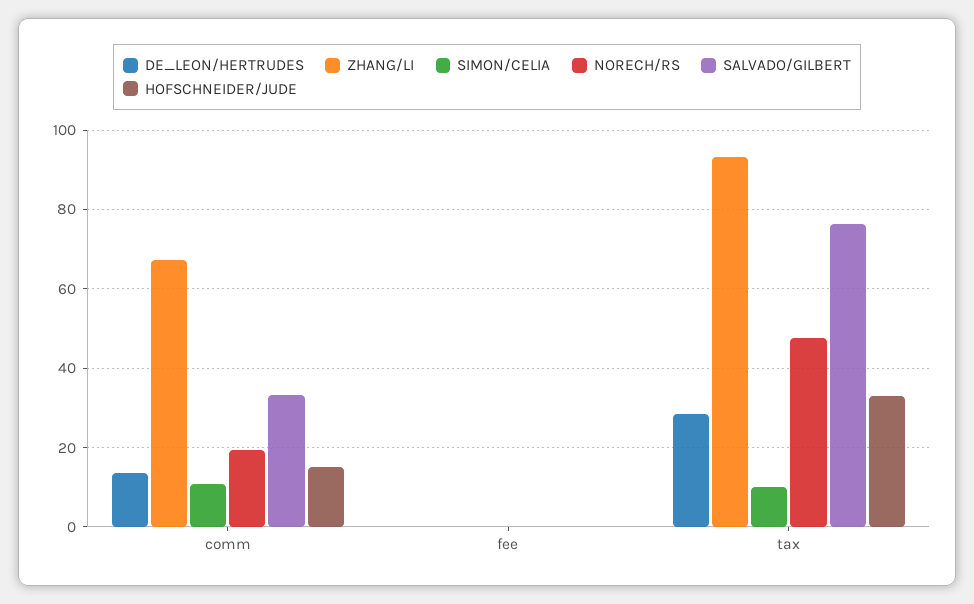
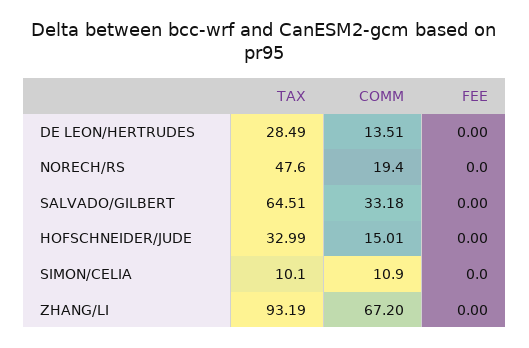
SALVADO/GILBERT, tax: 76 -> 64.51

